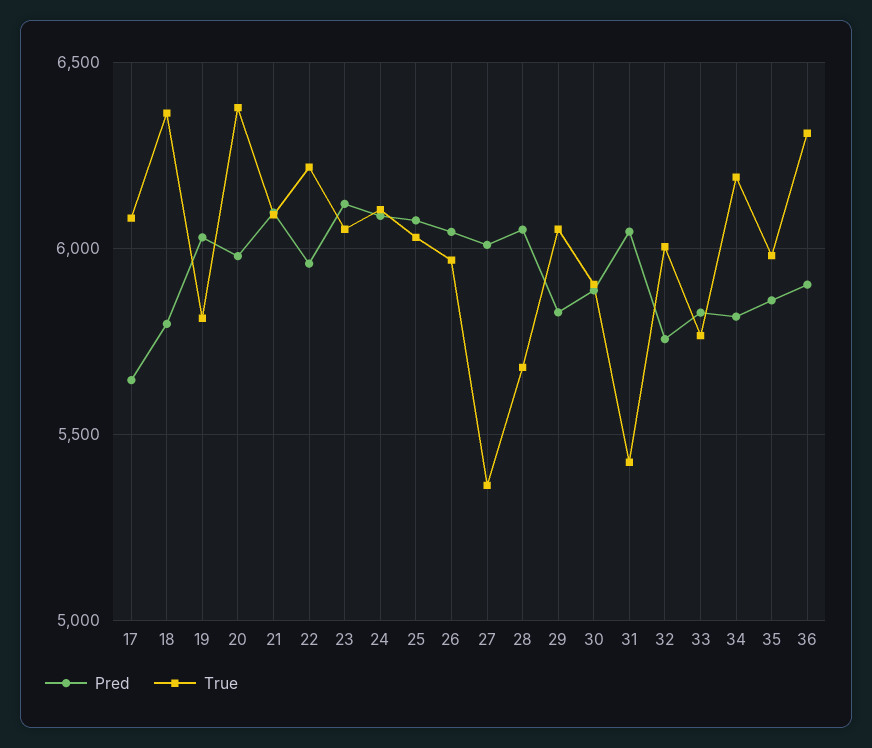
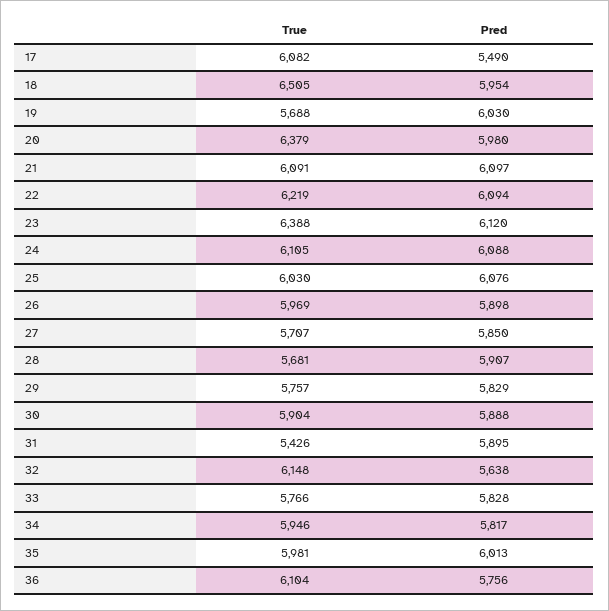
Pred, 17: 5650 -> 5490
Pred, 18: 5800 -> 5954
True, 18: 6350 -> 6505
True, 19: 5800 -> 5688
Pred, 22: 5950 -> 6094
True, 23: 6050 -> 6388
Pred, 26: 6050 -> 5898
Pred, 27: 6000 -> 5850
True, 27: 5350 -> 5707
Pred, 28: 6050 -> 5907
True, 29: 6050 -> 5757
Pred, 31: 6050 -> 5895
Pred, 32: 5750 -> 5638
True, 32: 6000 -> 6148
True, 34: 6200 -> 5946
Pred, 35: 5850 -> 6013
Pred, 36: 5900 -> 5756
True, 36: 6300 -> 6104

